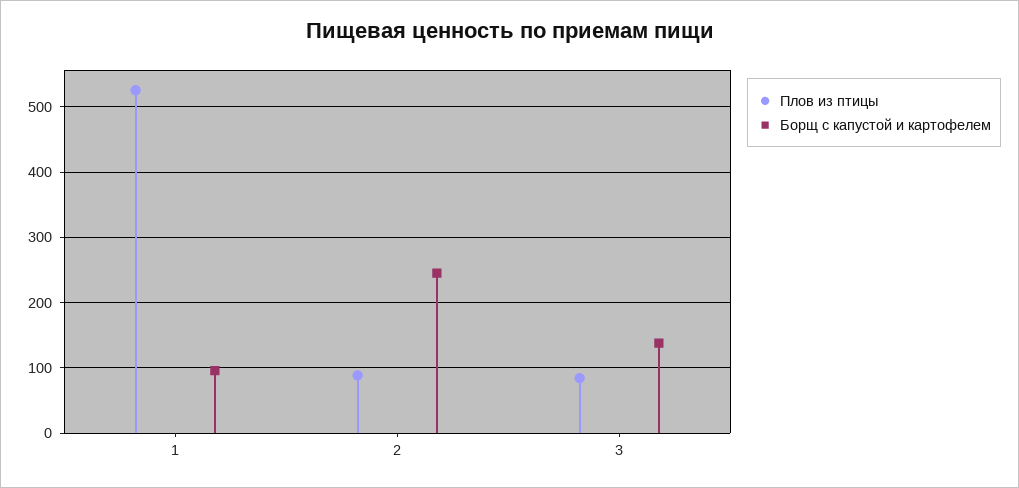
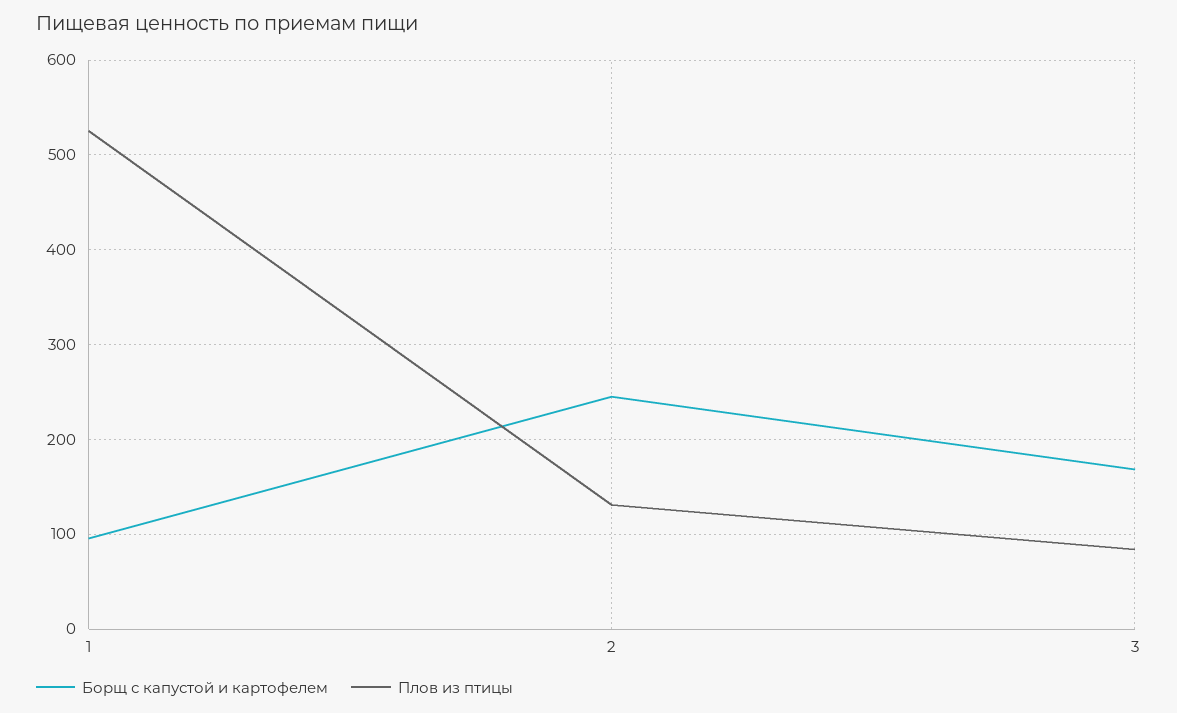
Плов из птицы, 2: 90 -> 130
Борщ с капустой и картофелем, 3: 140 -> 170

